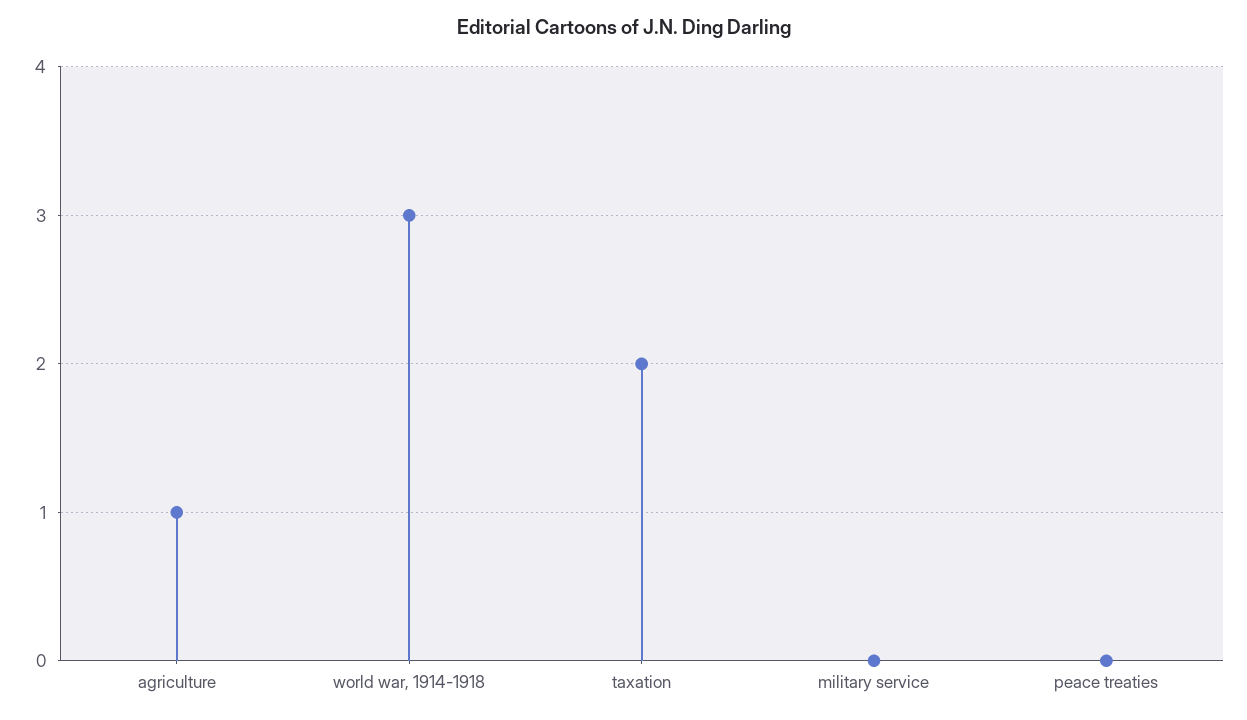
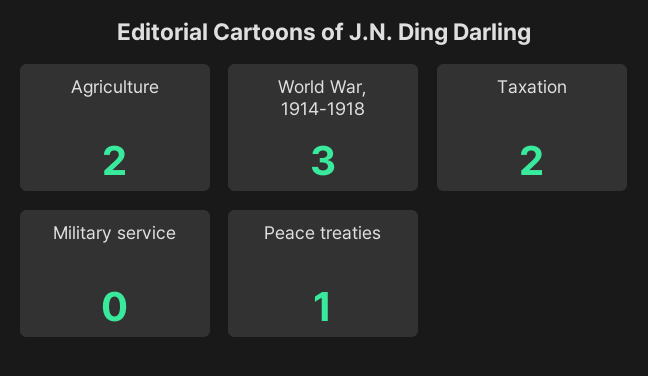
agriculture: 1 -> 2
peace treaties: 0 -> 1

